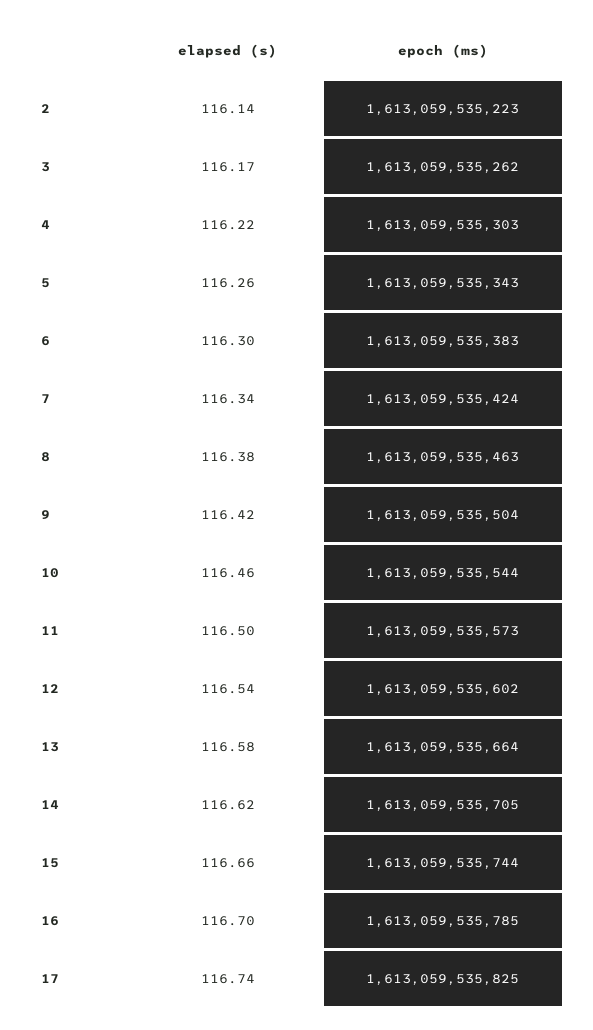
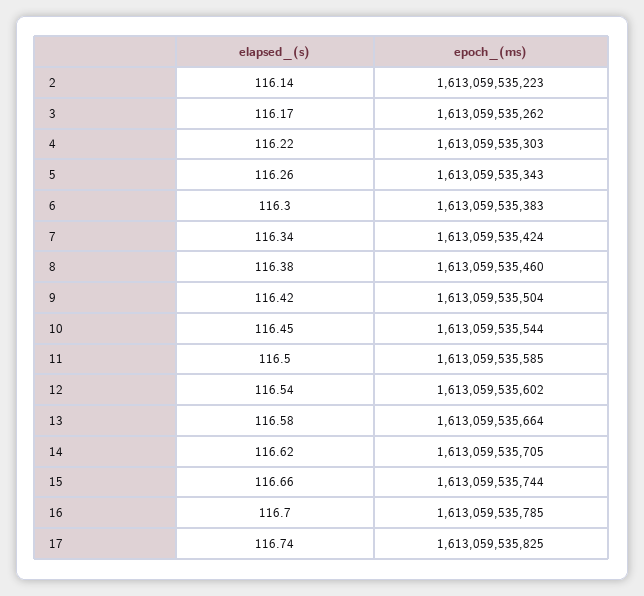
epoch (ms), 8: 1613059535463 -> 1613059535460
elapsed (s), 10: 116.46 -> 116.45
epoch (ms), 11: 1613059535573 -> 1613059535585

